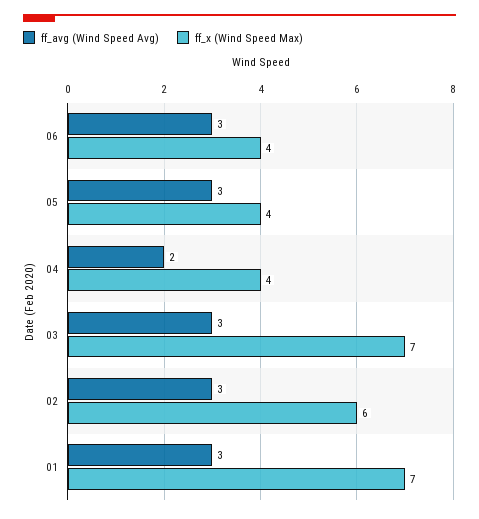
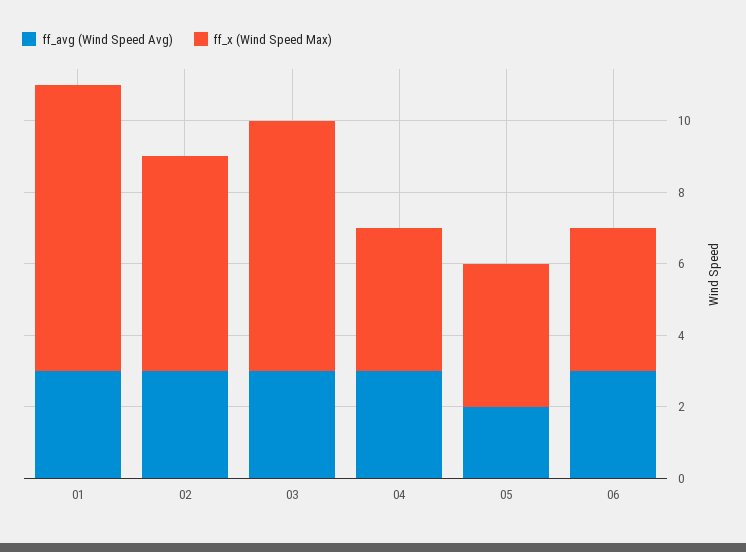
ff_avg (Wind Speed Avg), 05: 3 -> 2
ff_avg (Wind Speed Avg), 04: 2 -> 3
ff_x (Wind Speed Max), 01: 7 -> 8

